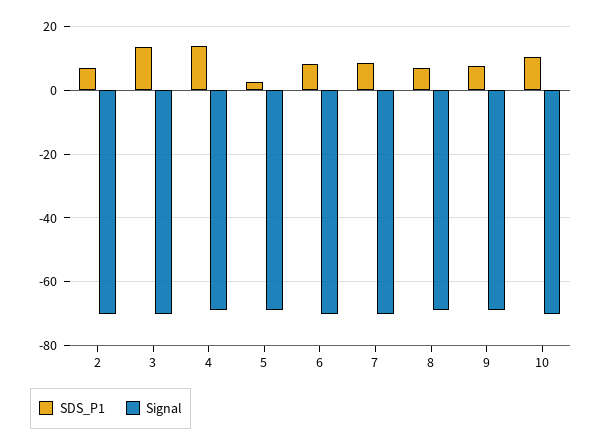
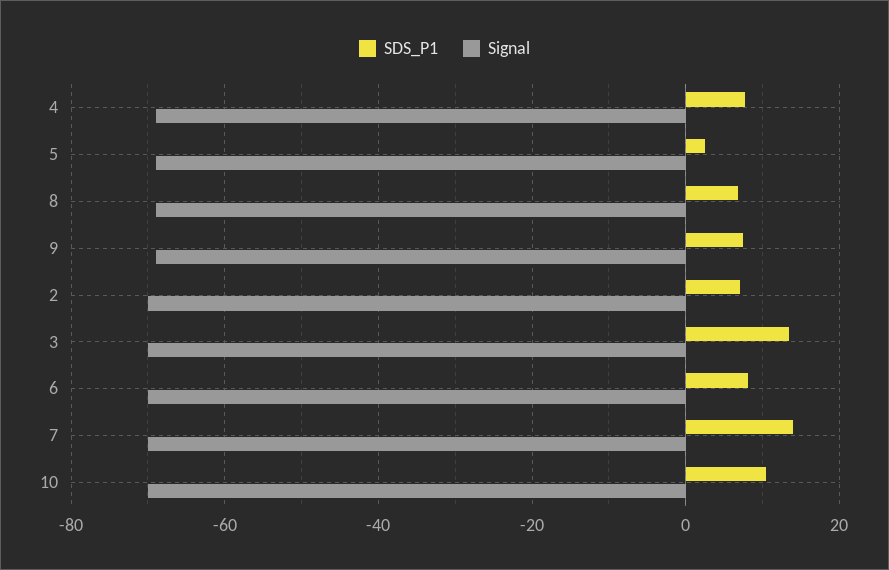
SDS_P1, 4: 14 -> 8
SDS_P1, 7: 8 -> 14

